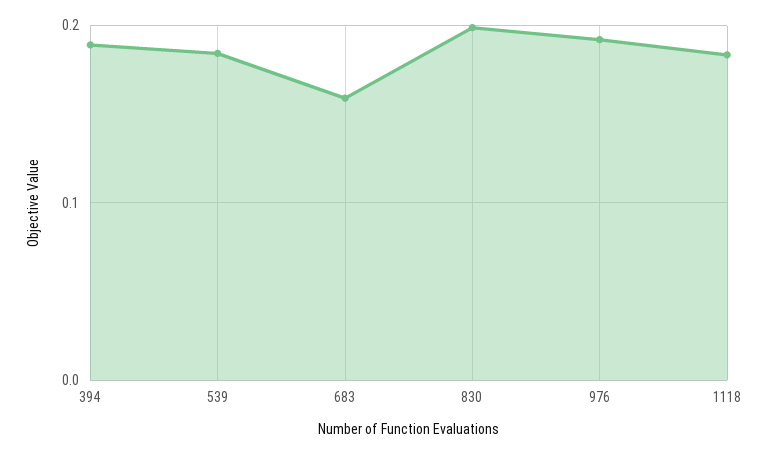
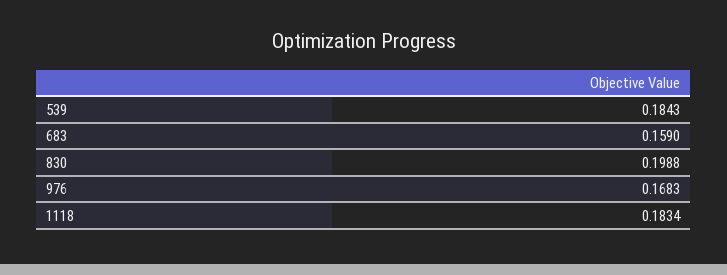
394: 0.19 -> none
976: 0.19 -> 0.1683

